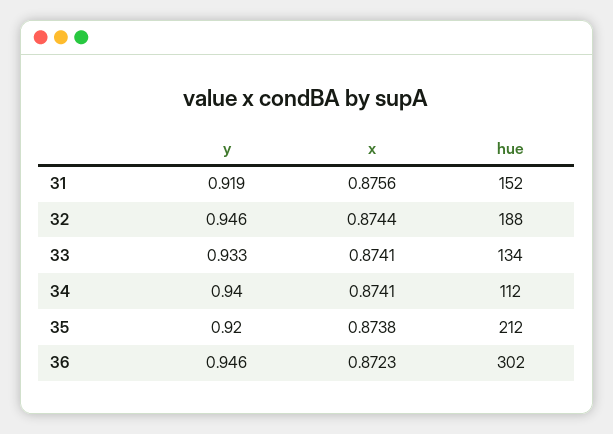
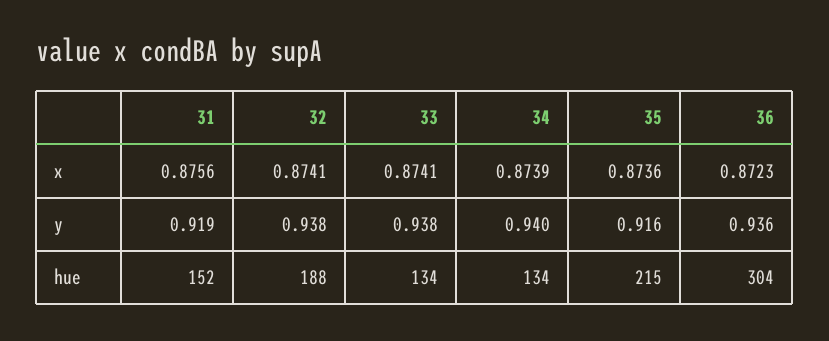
y, 32: 0.946 -> 0.938
x, 32: 0.8744 -> 0.8741
y, 33: 0.933 -> 0.938
x, 34: 0.8741 -> 0.8739
hue, 34: 112 -> 134
y, 35: 0.92 -> 0.916
x, 35: 0.8738 -> 0.8736
hue, 35: 212 -> 215
y, 36: 0.946 -> 0.936
hue, 36: 302 -> 304

